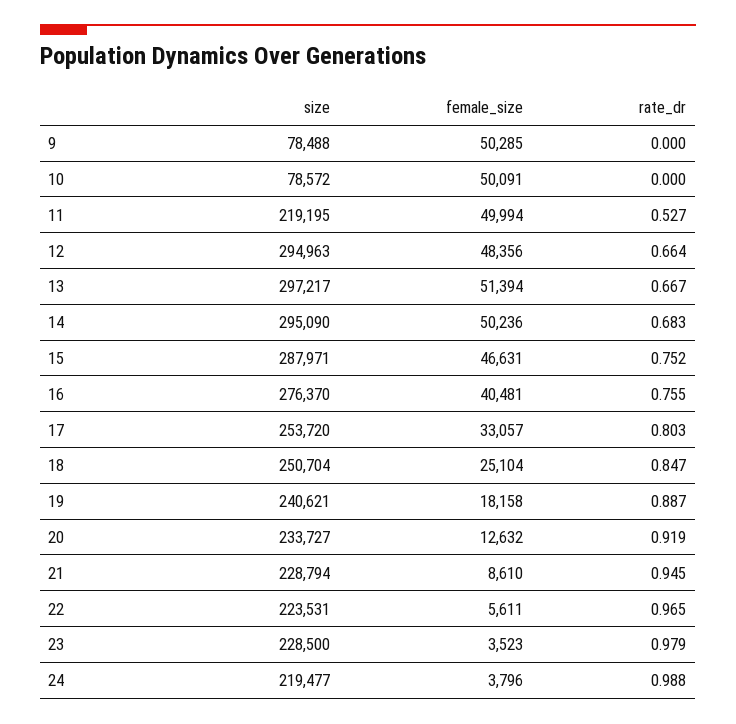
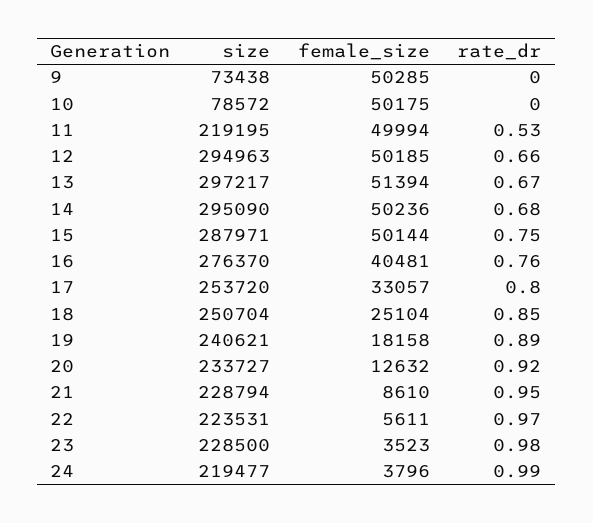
size, 9: 78488 -> 73438
female_size, 10: 50091 -> 50175
female_size, 12: 48356 -> 50185
female_size, 15: 46631 -> 50144

